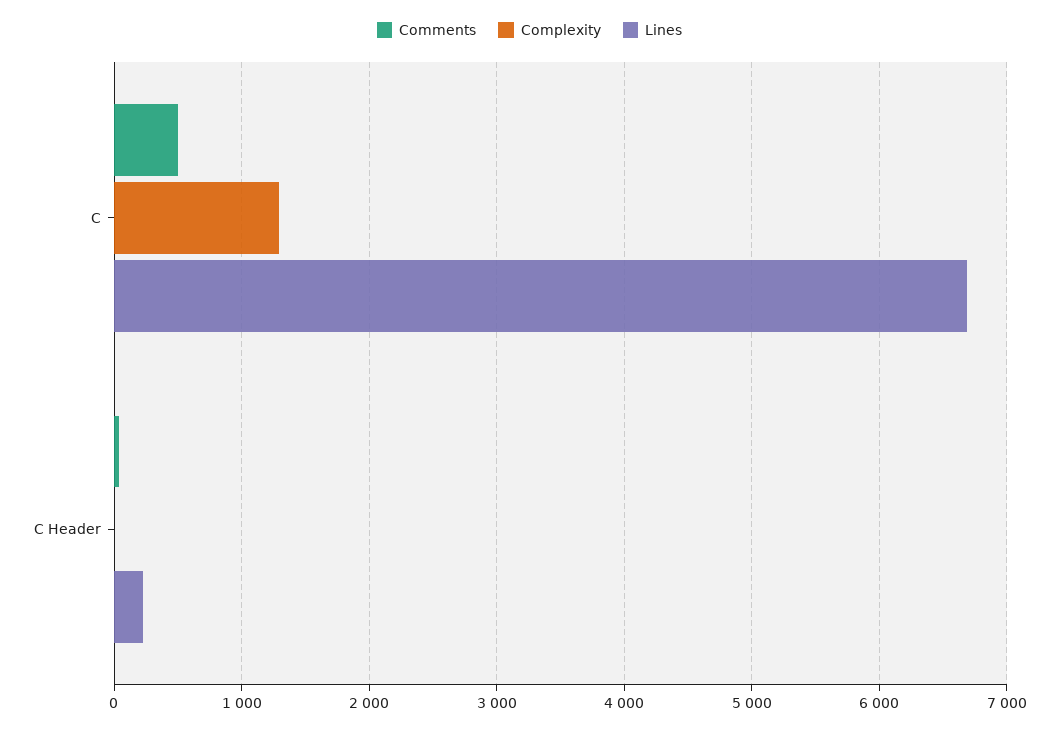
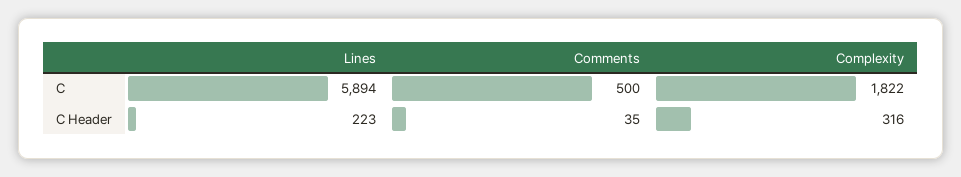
Complexity, C: 1300 -> 1822
Lines, C: 6700 -> 5894
Complexity, C Header: 0 -> 316

